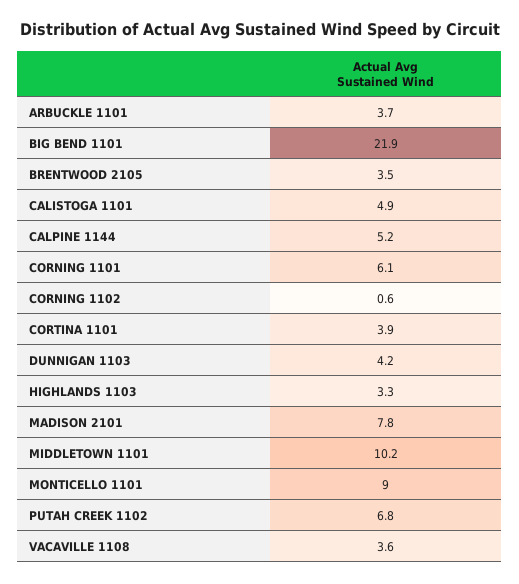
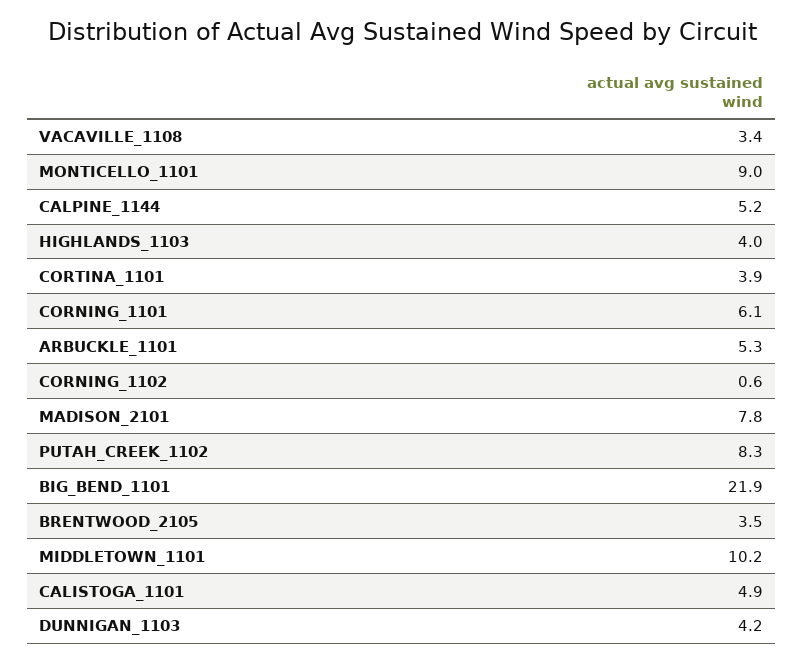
ARBUCKLE 1101: 3.7 -> 5.3
HIGHLANDS 1103: 3.3 -> 4
PUTAH CREEK 1102: 6.8 -> 8.3
VACAVILLE 1108: 3.6 -> 3.4

